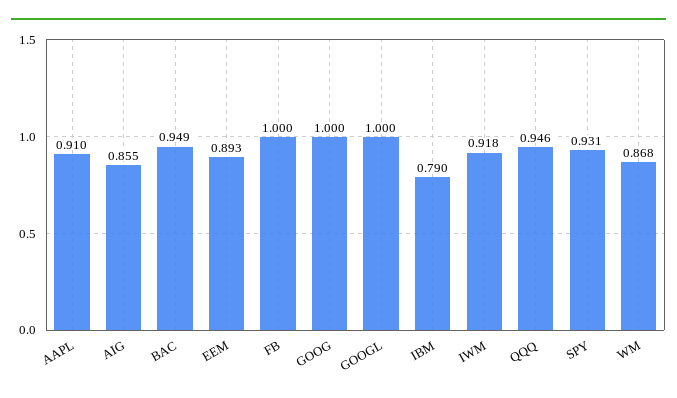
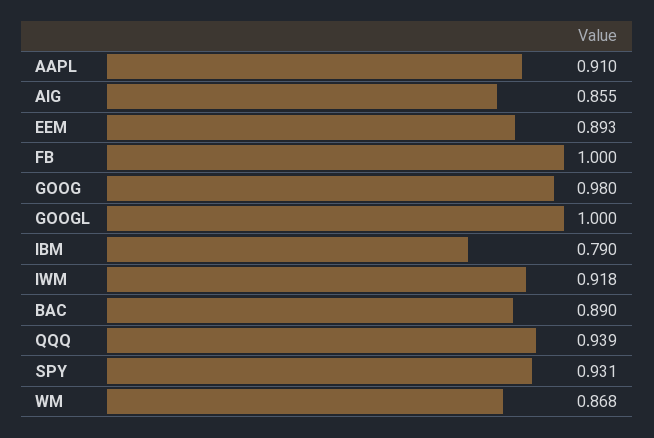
BAC: 0.949 -> 0.89
GOOG: 1 -> 0.98
QQQ: 0.946 -> 0.939

